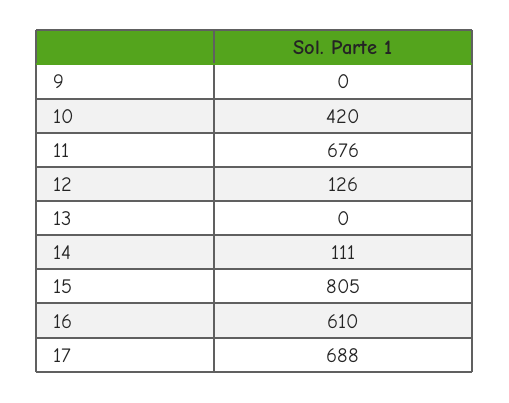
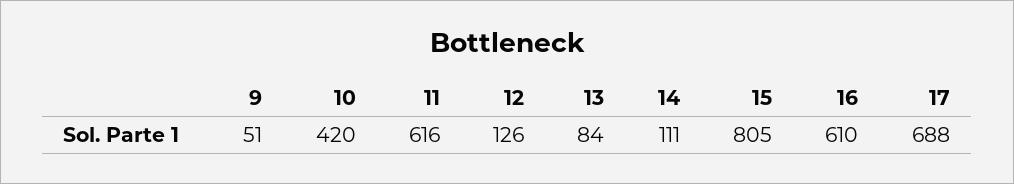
9: 0 -> 51
11: 676 -> 616
13: 0 -> 84

